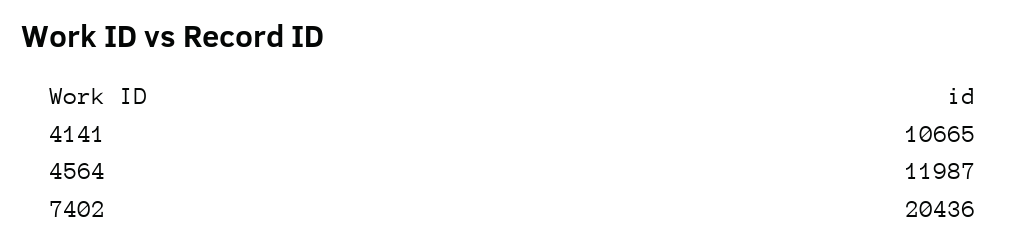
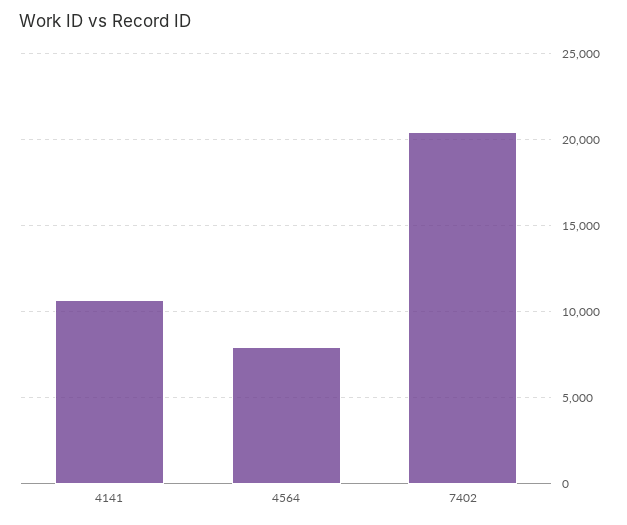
4564: 11987 -> 8000

